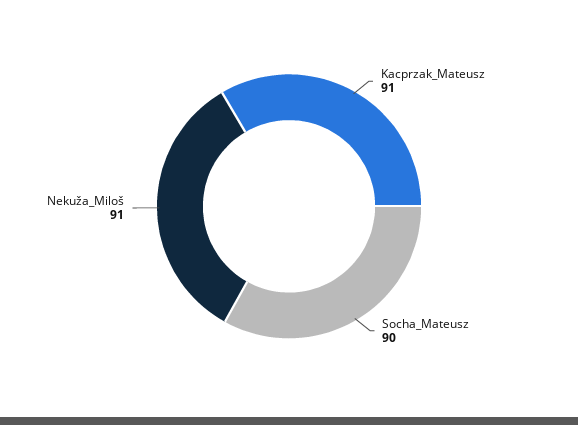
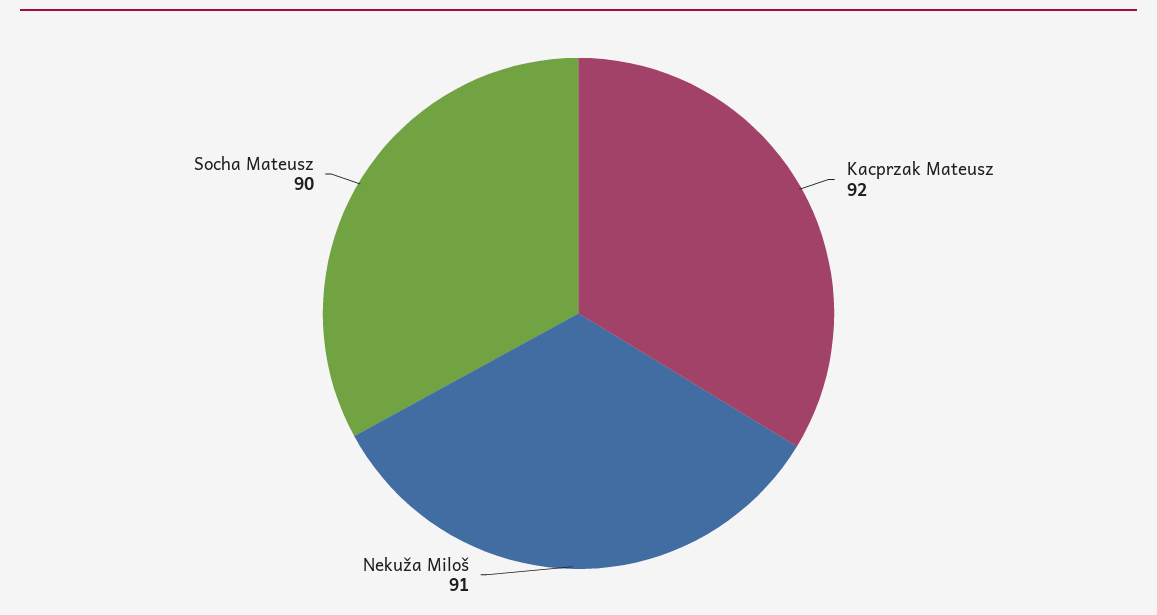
Kacprzak_Mateusz: 91 -> 92

